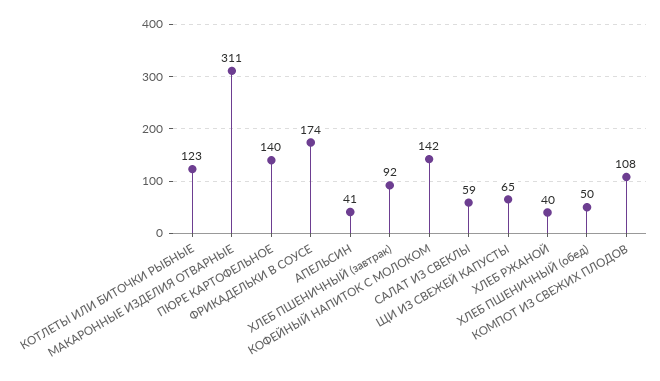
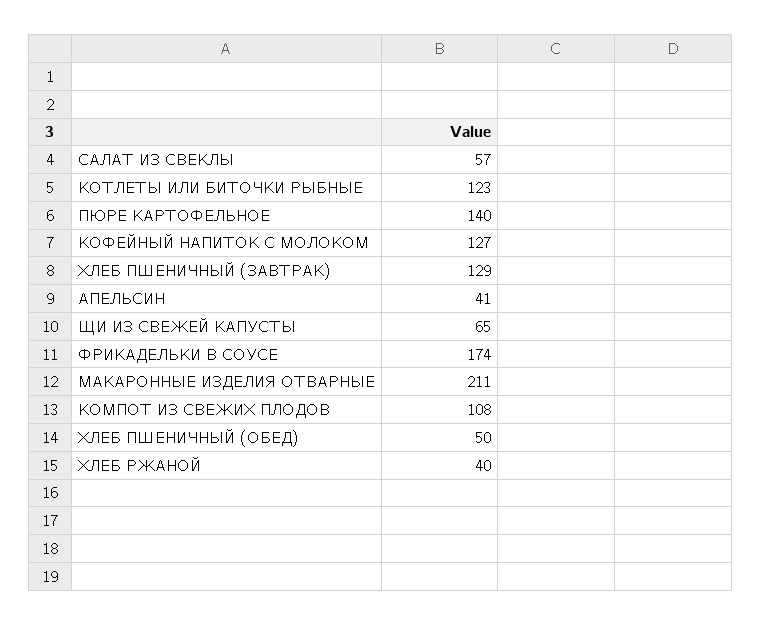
МАКАРОННЫЕ ИЗДЕЛИЯ ОТВАРНЫЕ: 311 -> 211
ХЛЕБ ПШЕНИЧНЫЙ (завтрак): 92 -> 129
КОФЕЙНЫЙ НАПИТОК С МОЛОКОМ: 142 -> 127
САЛАТ ИЗ СВЕКЛЫ: 59 -> 57

